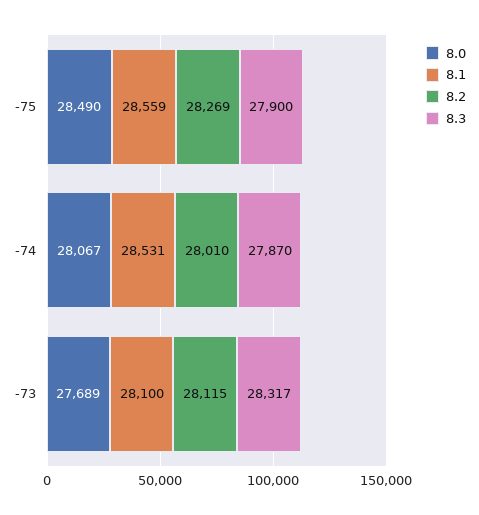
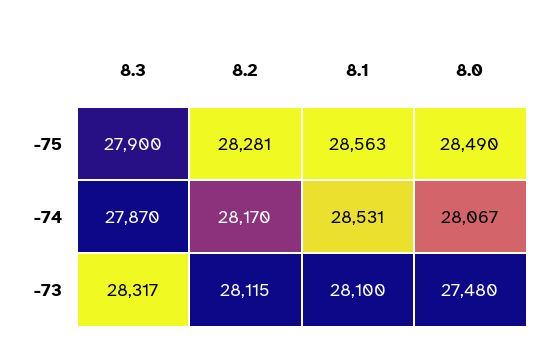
8.1, -75: 28559 -> 28563
8.2, -75: 28269 -> 28281
8.2, -74: 28010 -> 28170
8.0, -73: 27689 -> 27480

